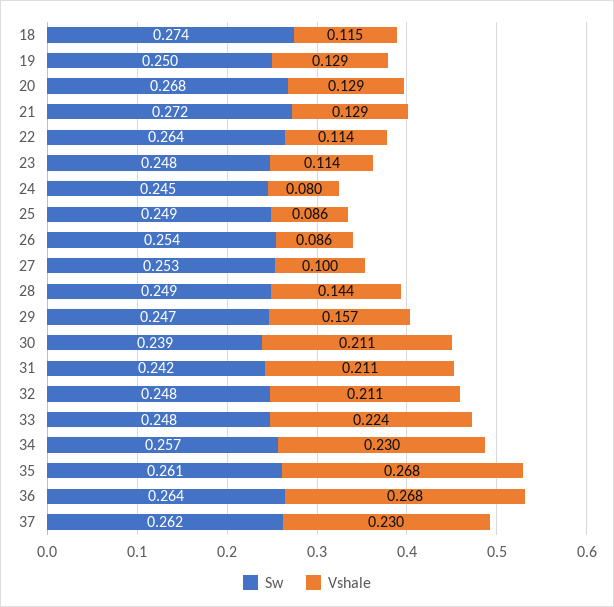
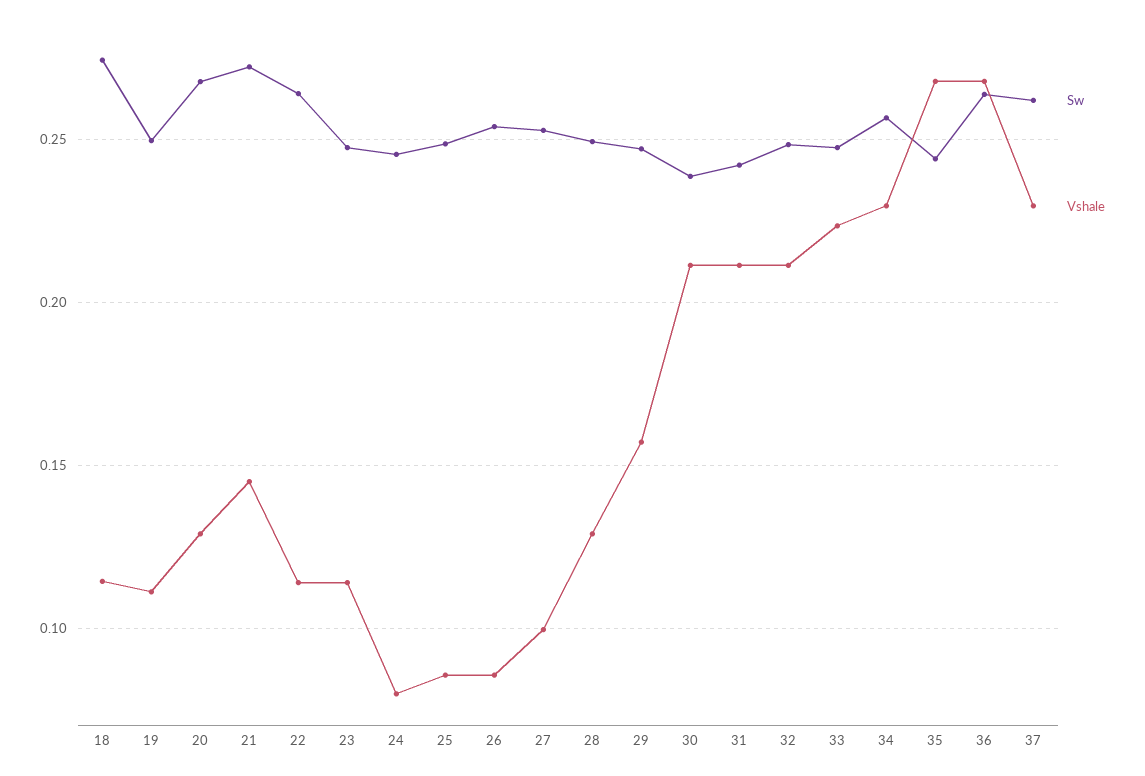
Vshale, 19: 0.129 -> 0.11
Vshale, 21: 0.129 -> 0.145
Vshale, 28: 0.144 -> 0.13
Sw, 35: 0.261 -> 0.245

